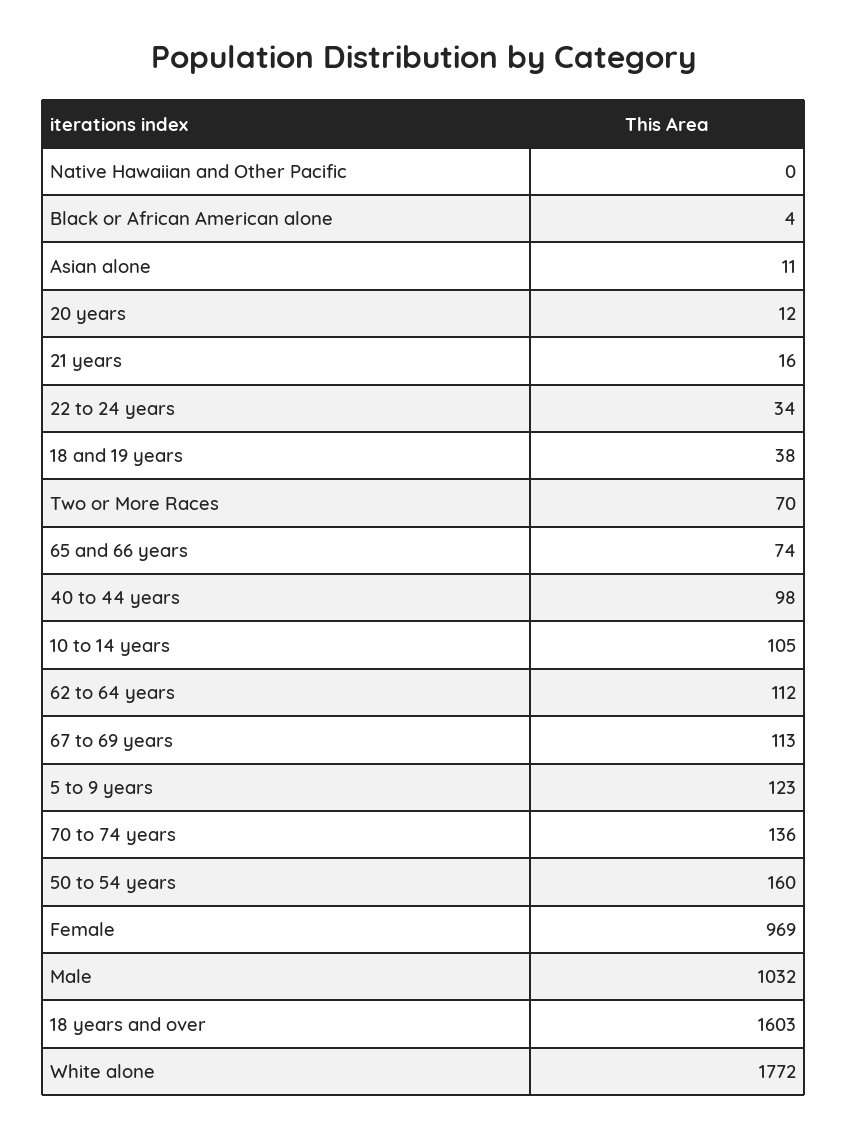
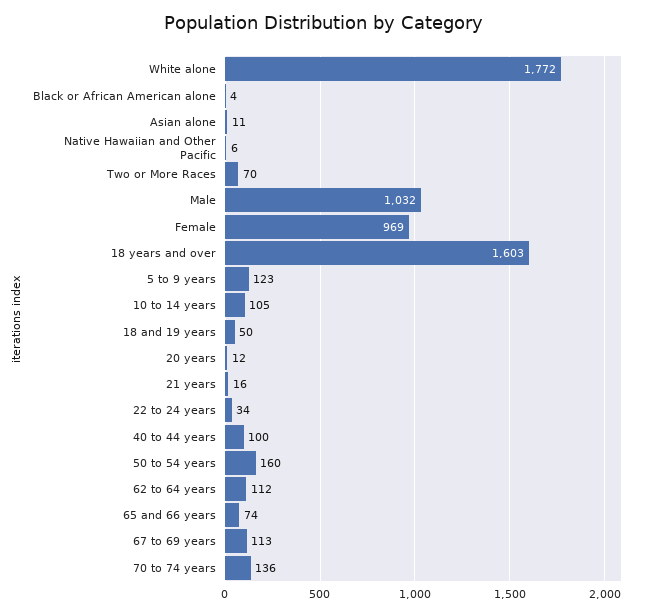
Native Hawaiian and Other Pacific: 0 -> 6
18 and 19 years: 38 -> 50
40 to 44 years: 98 -> 100

